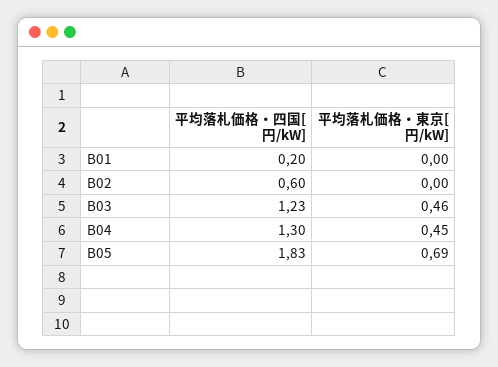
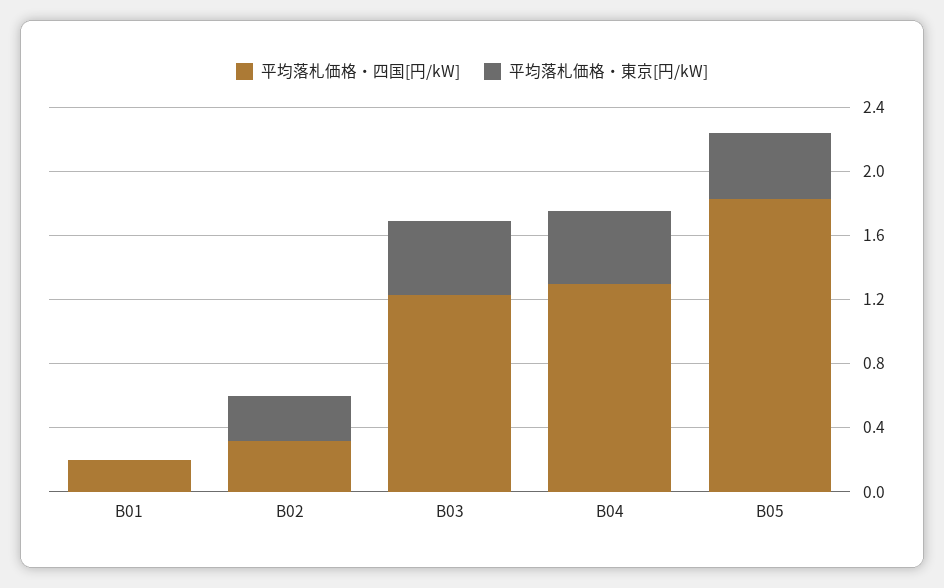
平均落札価格・四国[円/kW], B02: 0.6 -> 0.3
平均落札価格・東京[円/kW], B02: 0 -> 0.3
平均落札価格・東京[円/kW], B05: 0.69 -> 0.4

